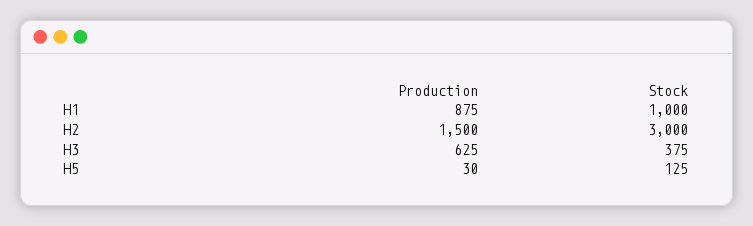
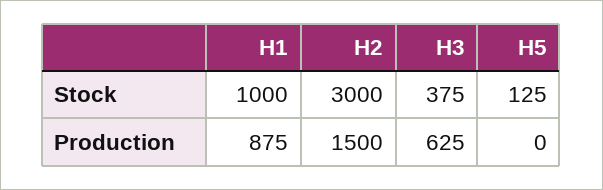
Production, H5: 30 -> 0

